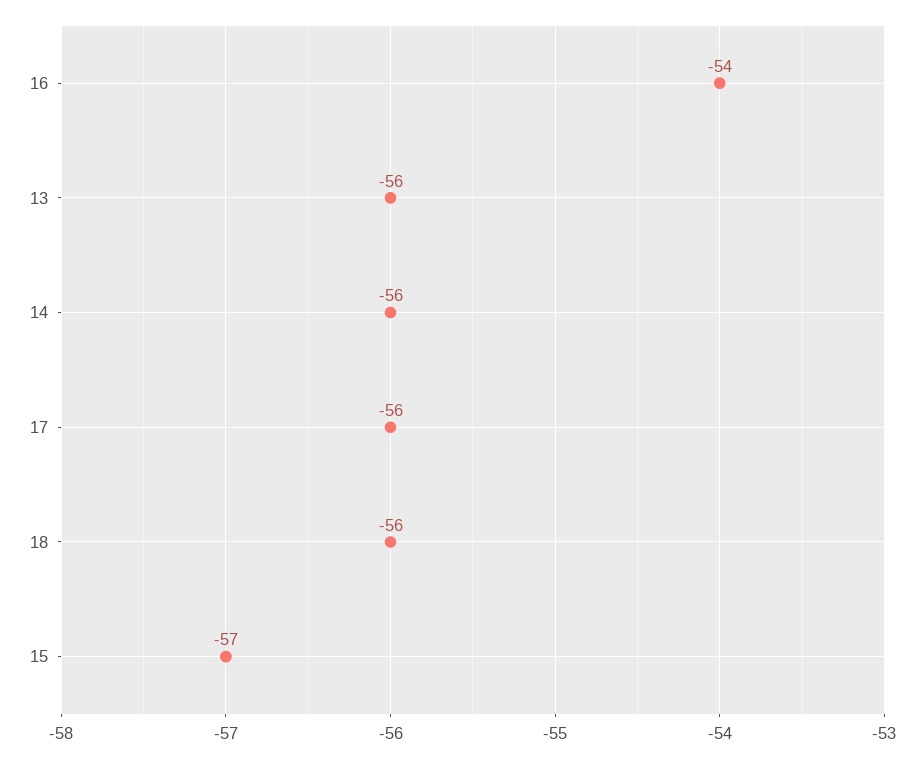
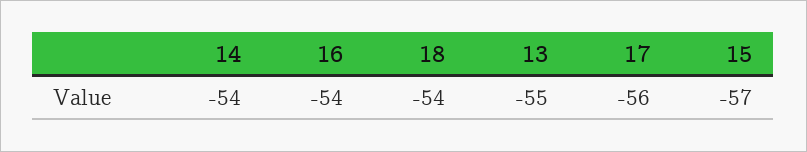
13: -56 -> -55
14: -56 -> -54
18: -56 -> -54

